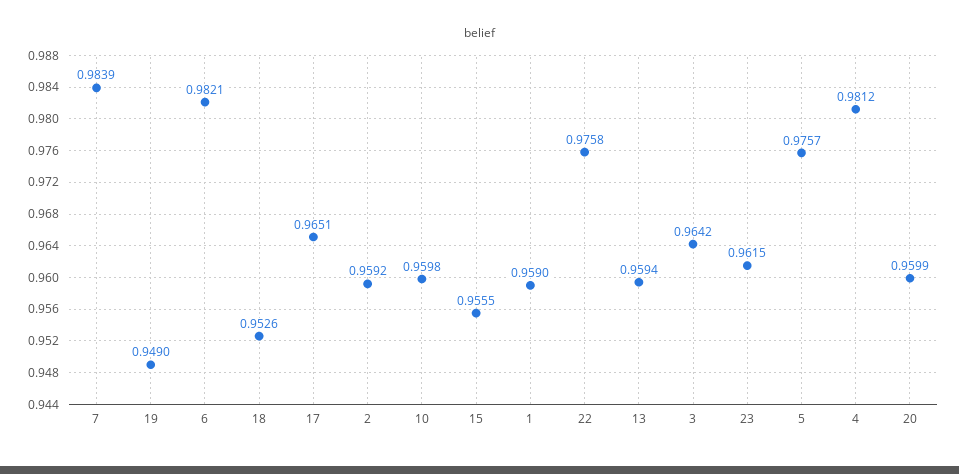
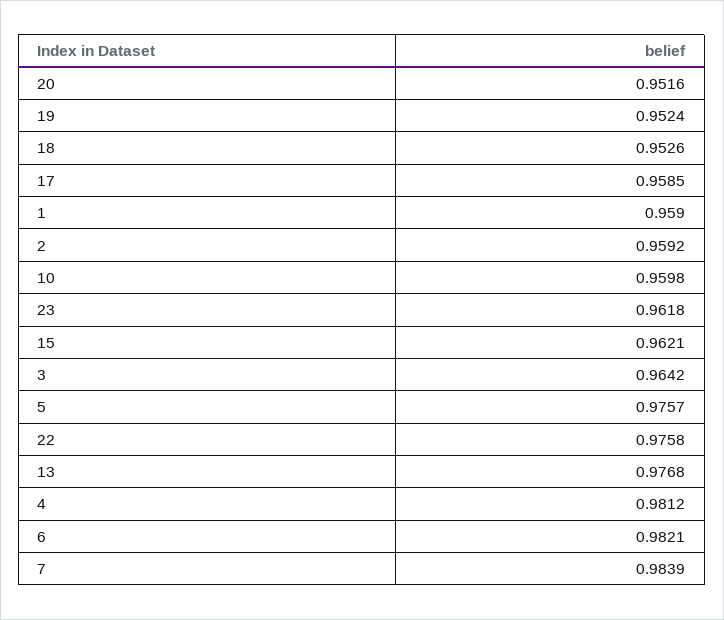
19: 0.949 -> 0.9524
17: 0.9651 -> 0.9585
15: 0.9555 -> 0.9621
13: 0.9594 -> 0.9768
23: 0.9615 -> 0.9618
20: 0.9599 -> 0.9516

